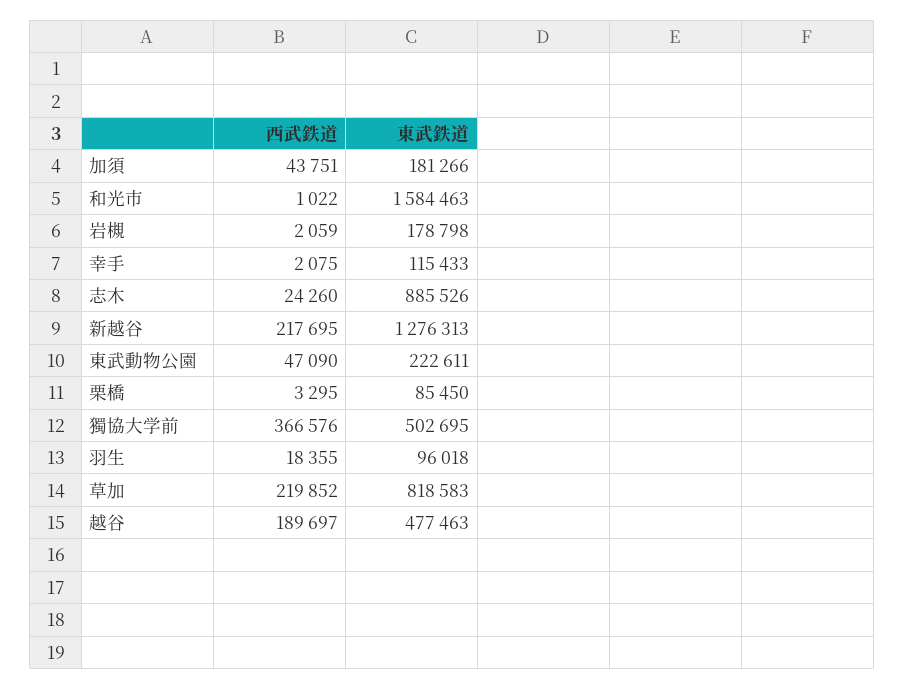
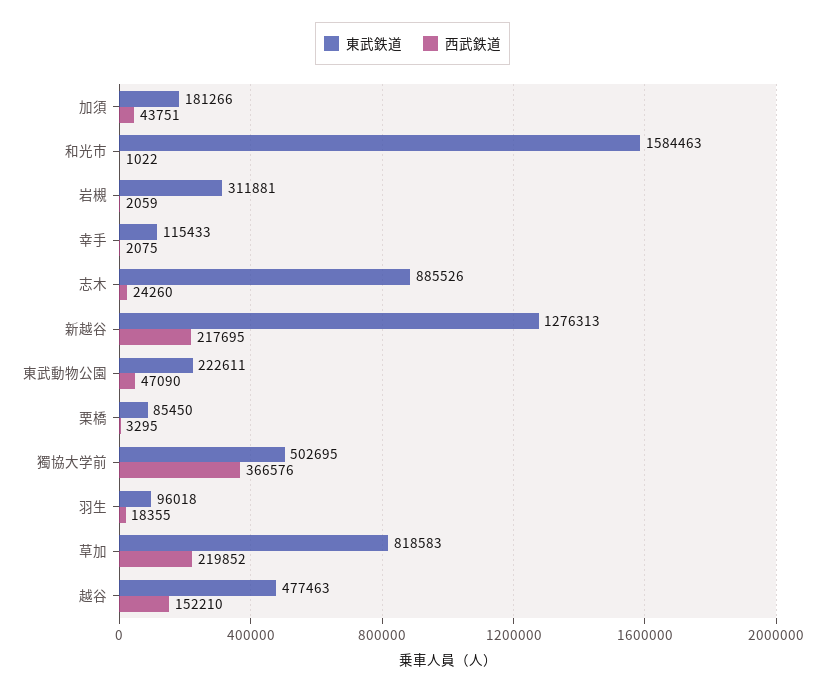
東武鉄道, 岩槻: 178798 -> 311881
西武鉄道, 越谷: 189697 -> 152210

